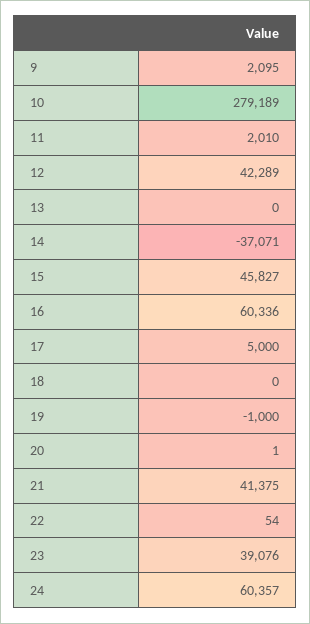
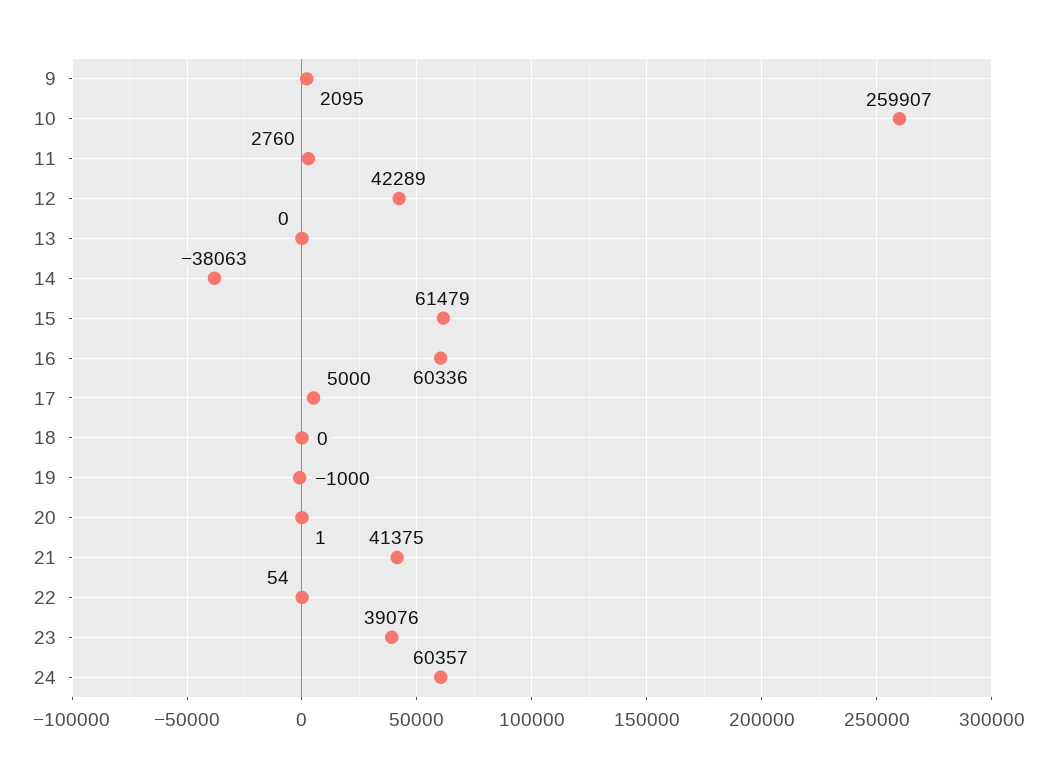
10: 279189 -> 259907
11: 2010 -> 2760
14: -37071 -> -38063
15: 45827 -> 61479

